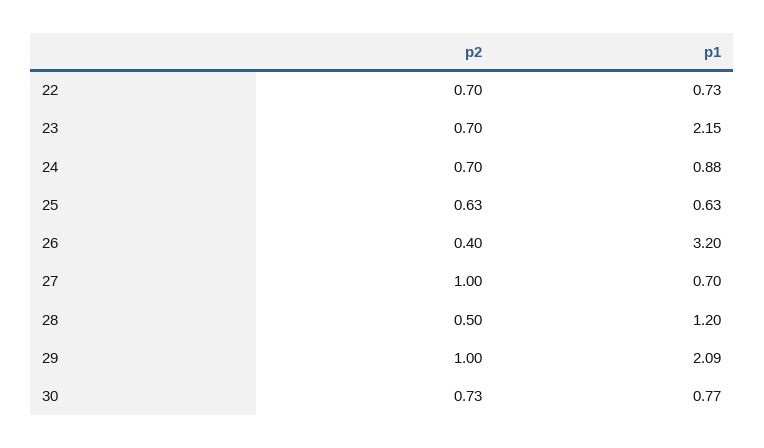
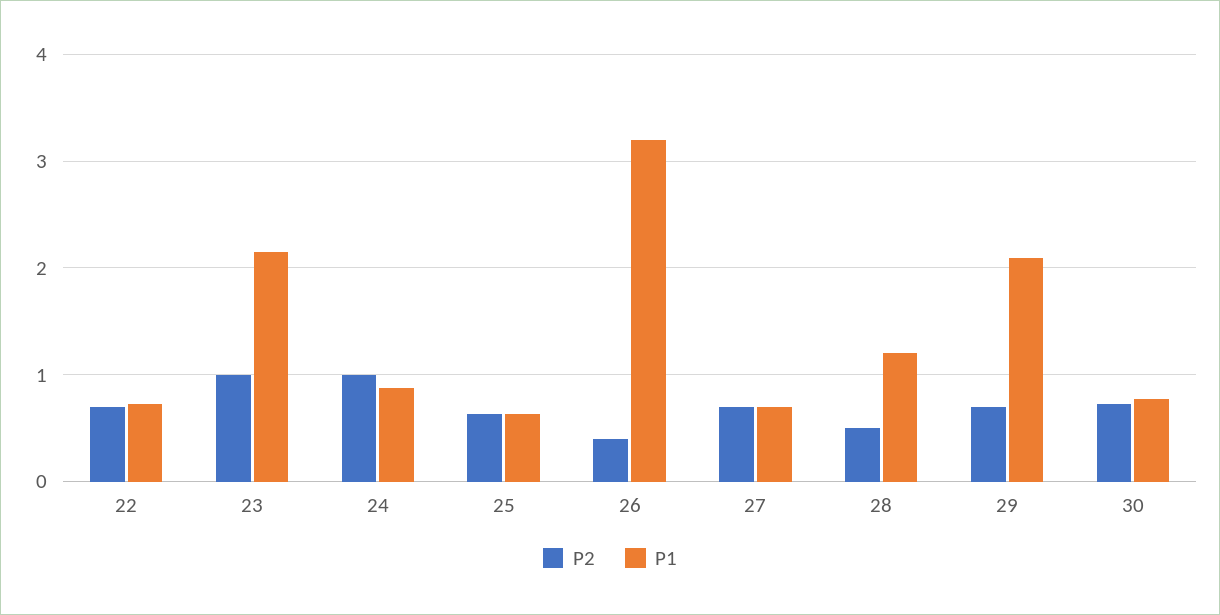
p2, 23: 0.7 -> 1
p2, 24: 0.7 -> 1
p2, 27: 1 -> 0.7
p2, 29: 1 -> 0.7

